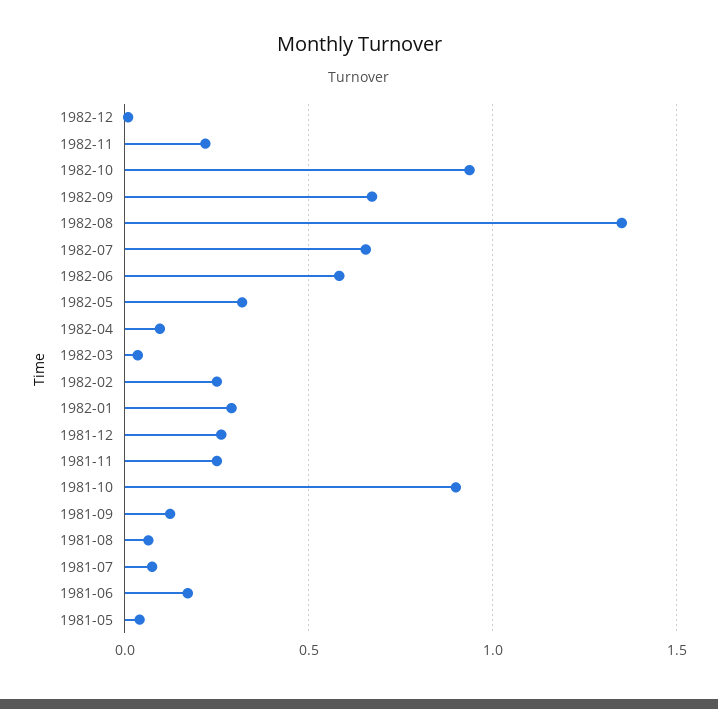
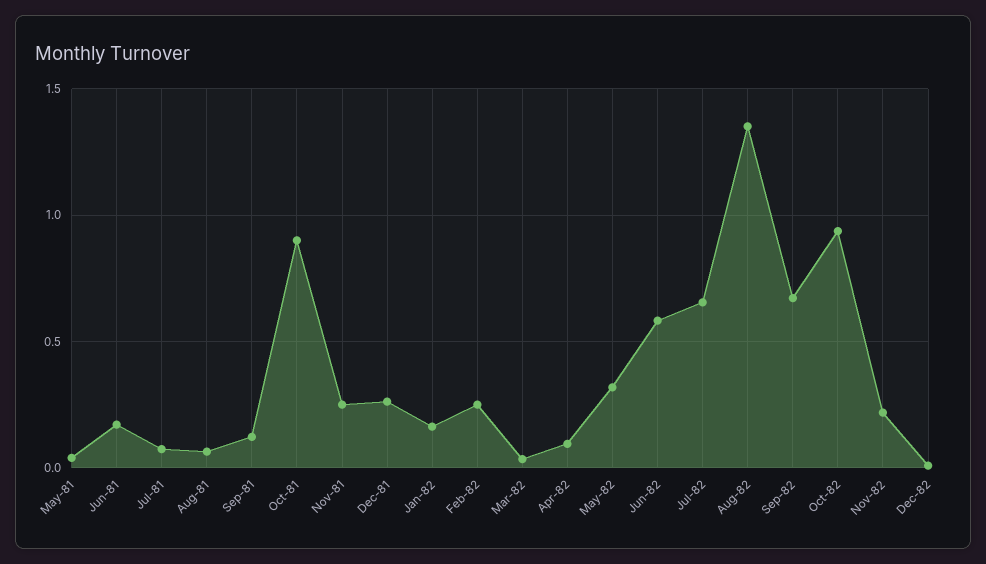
1982-01: 0.3 -> 0.15

